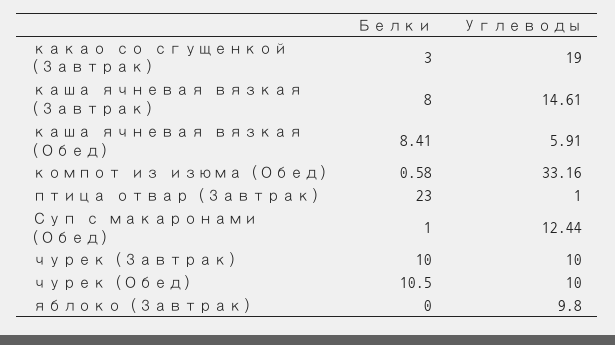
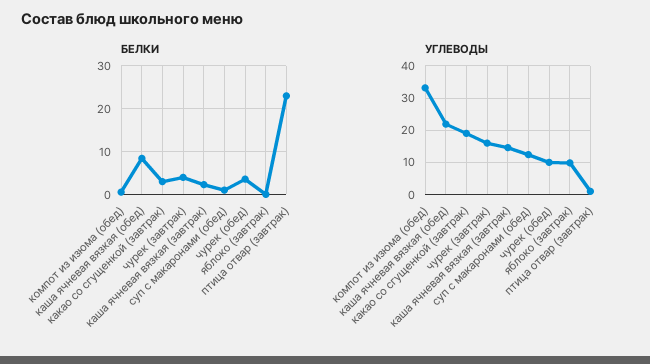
Белки, каша ячневая вязкая (Завтрак): 8 -> 2
Углеводы, каша ячневая вязкая (Обед): 5.91 -> 22
Белки, чурек (Завтрак): 10 -> 4
Углеводы, чурек (Завтрак): 10 -> 16
Белки, чурек (Обед): 10.5 -> 4

